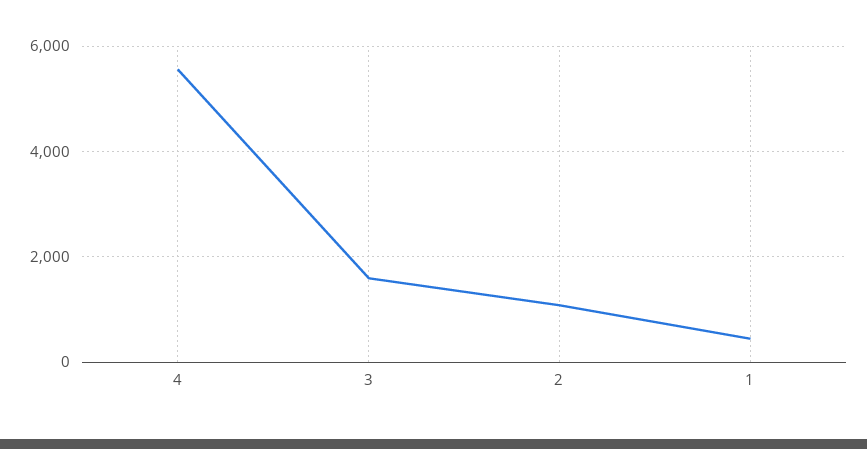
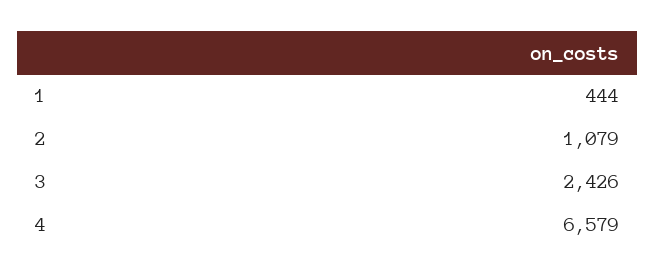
4: 5600 -> 6579
3: 1600 -> 2426

